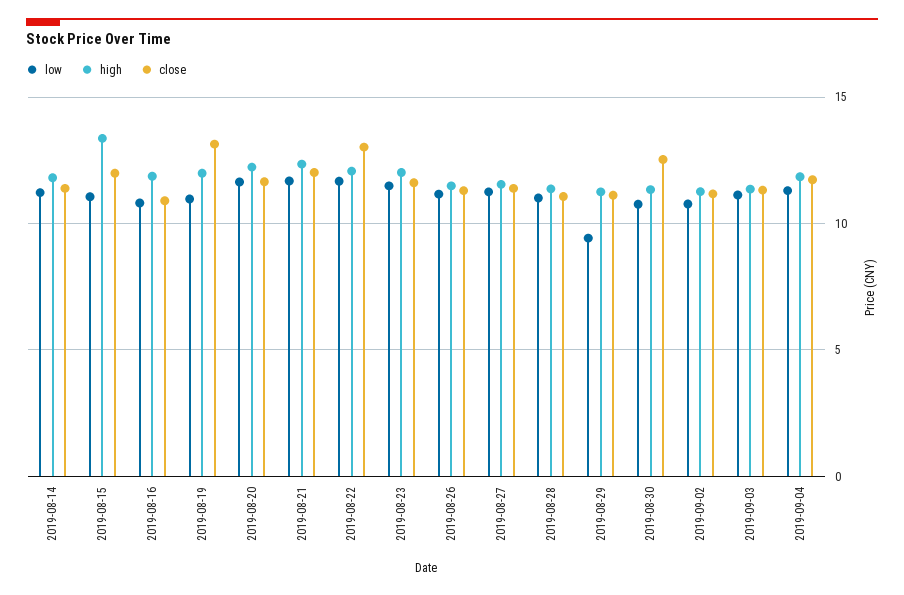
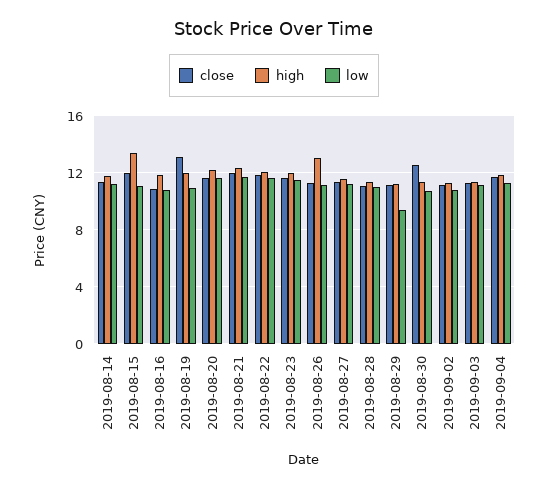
close, 2019-08-22: 13 -> 12
high, 2019-08-26: 11.5 -> 13

